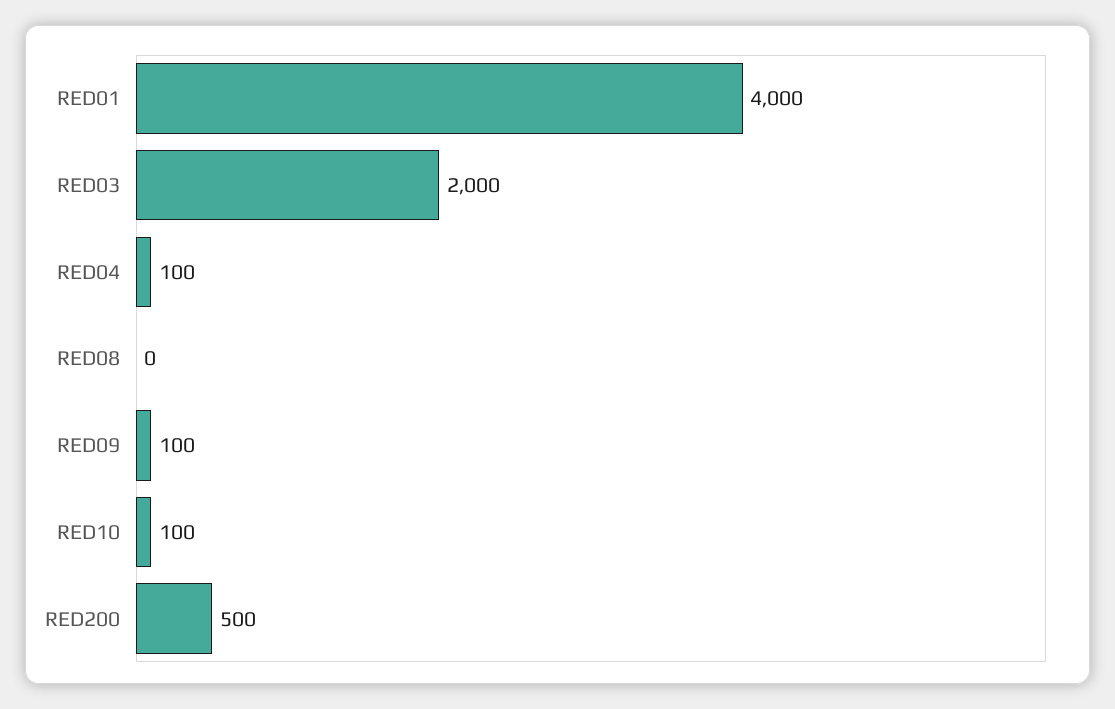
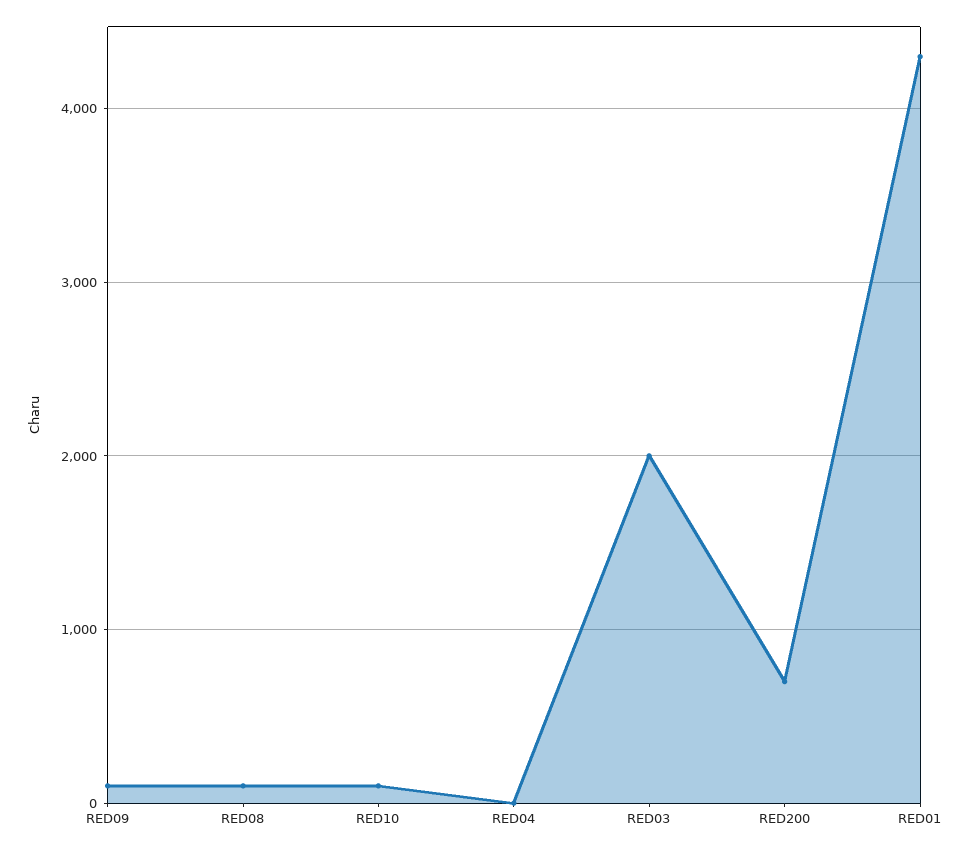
RED01: 4000 -> 4300
RED04: 100 -> 0
RED08: 0 -> 100
RED200: 500 -> 700

